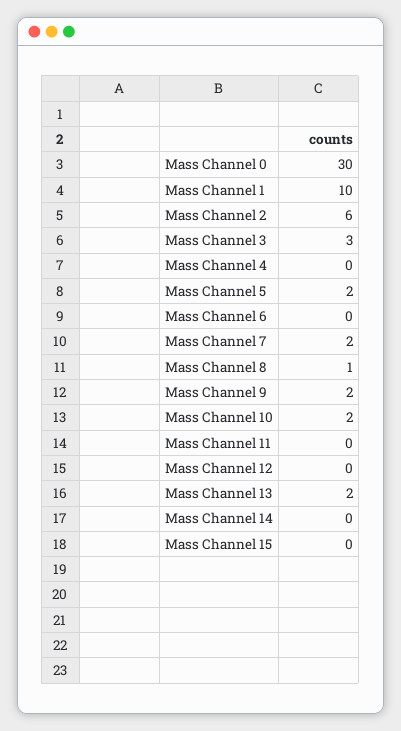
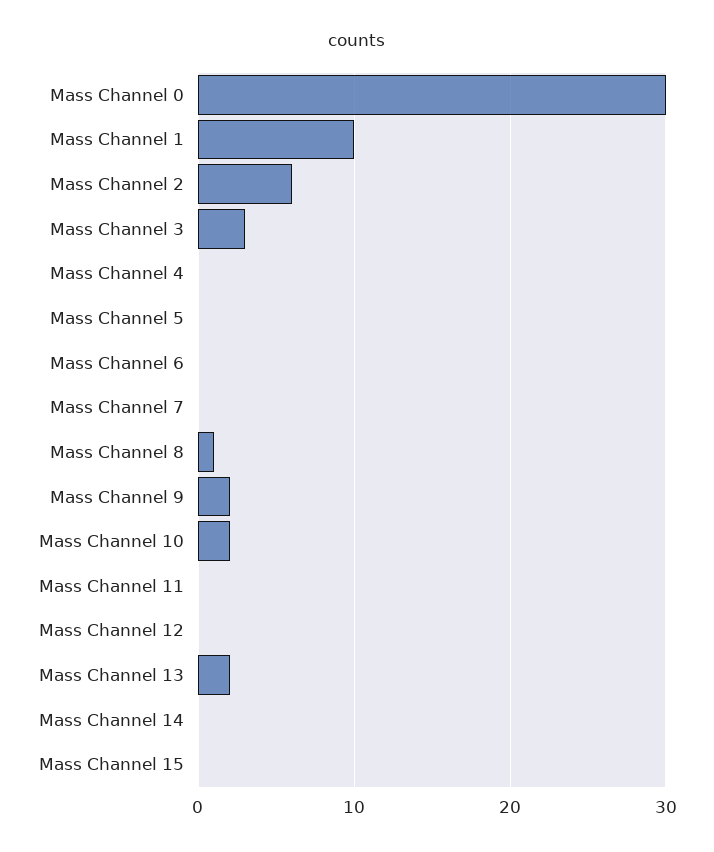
Mass Channel 5: 2 -> 0
Mass Channel 7: 2 -> 0

